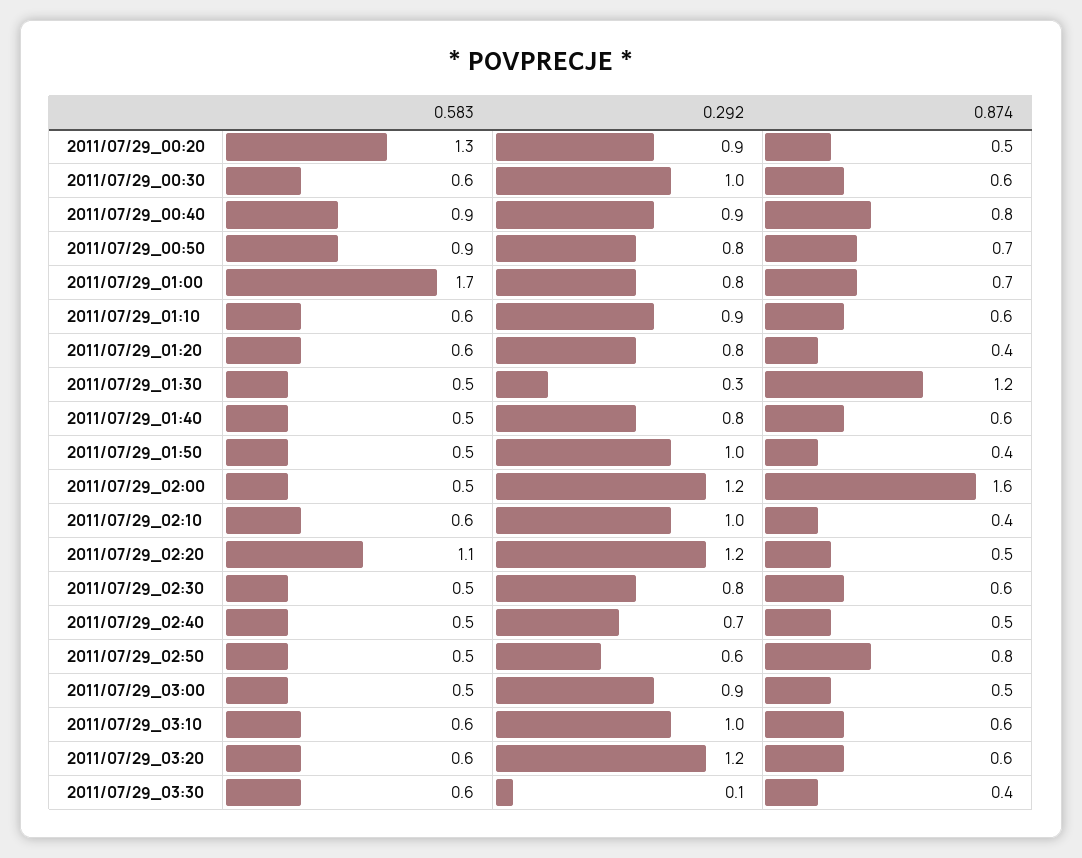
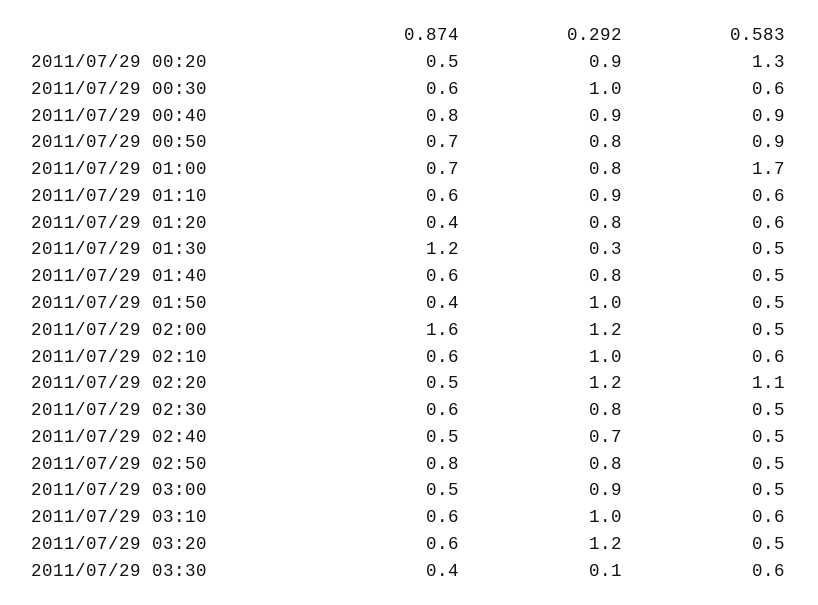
0.874, 2011/07/29_02:10: 0.4 -> 0.6
0.292, 2011/07/29_02:50: 0.6 -> 0.8
0.583, 2011/07/29_03:20: 0.6 -> 0.5

